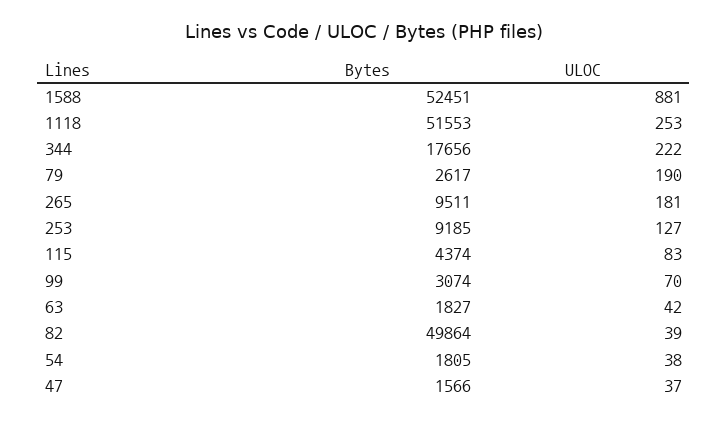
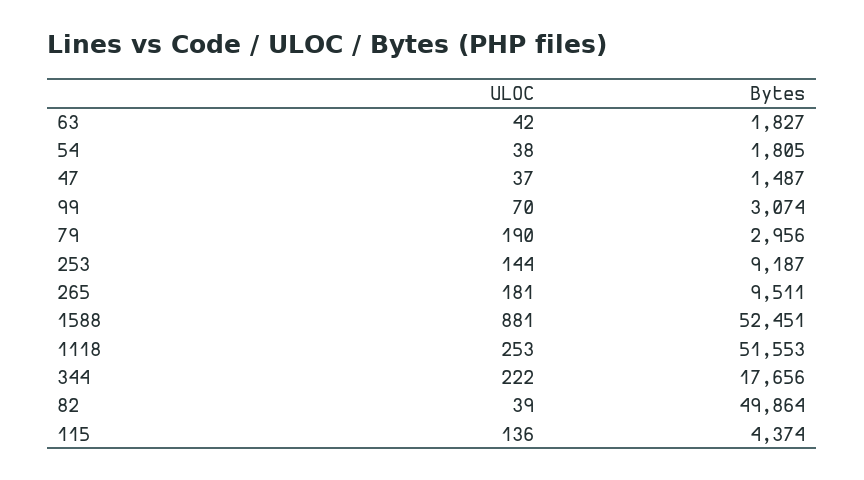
Bytes, 79: 2617 -> 2956
Bytes, 253: 9185 -> 9187
ULOC, 253: 127 -> 144
ULOC, 115: 83 -> 136
Bytes, 47: 1566 -> 1487

